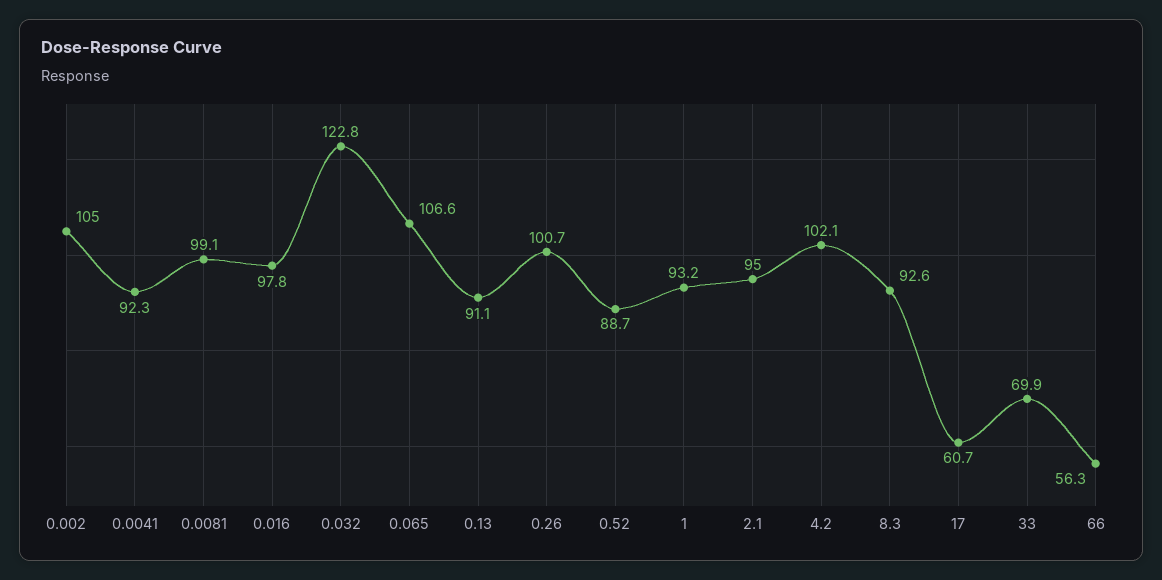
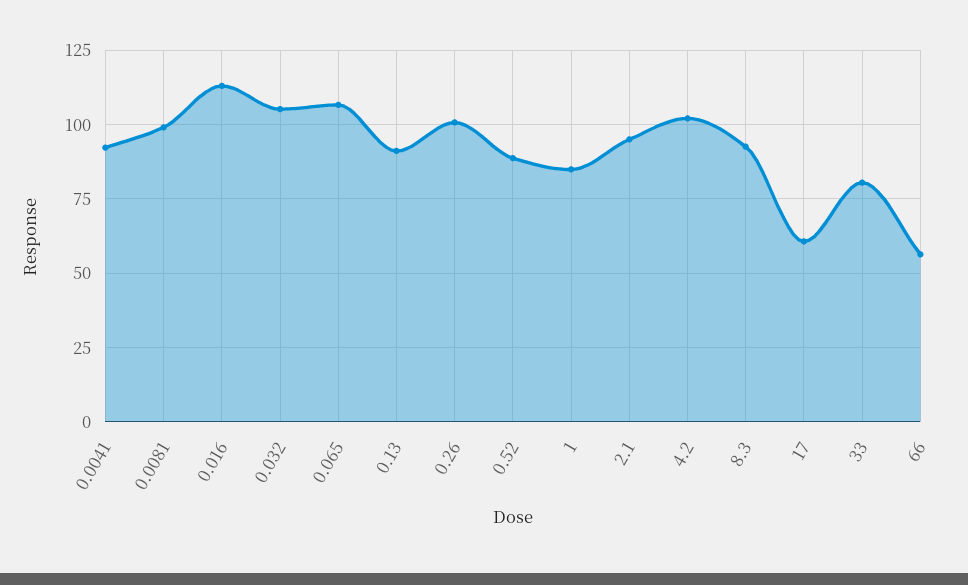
0.002: 105 -> none
0.016: 97.8 -> 112.5
0.032: 122.8 -> 105
1: 93.2 -> 85
33: 69.9 -> 80

